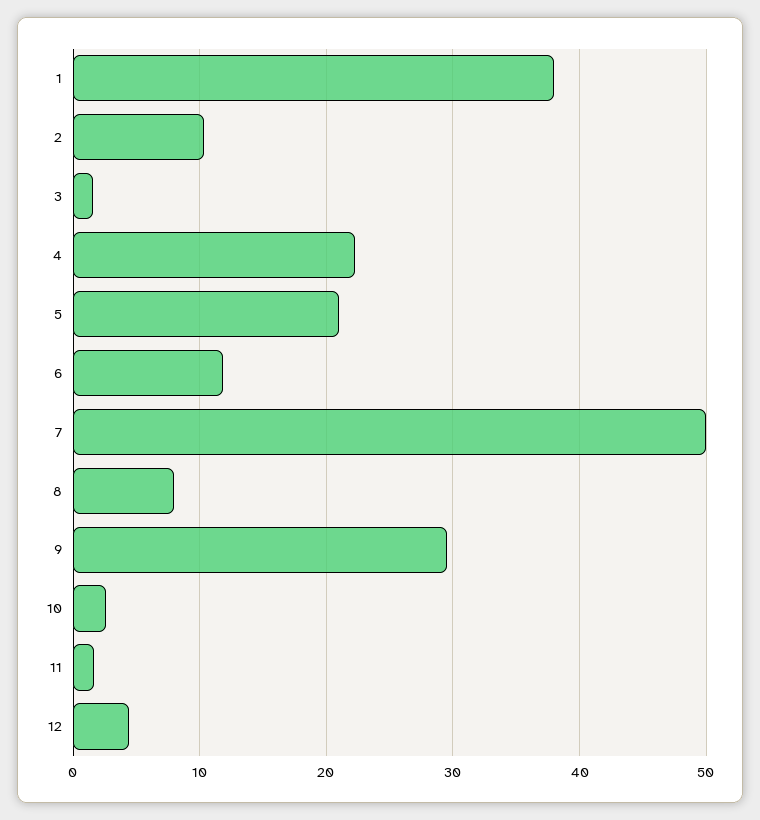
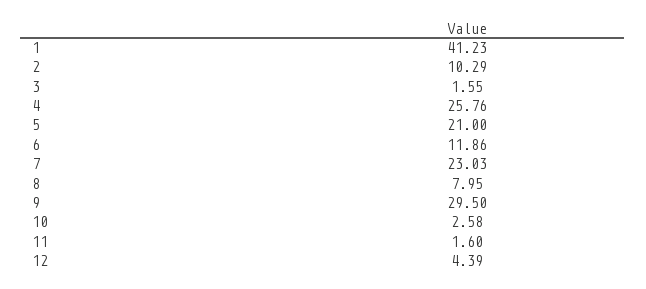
1: 38 -> 41.23
4: 22 -> 25.76
7: 50 -> 23.03

